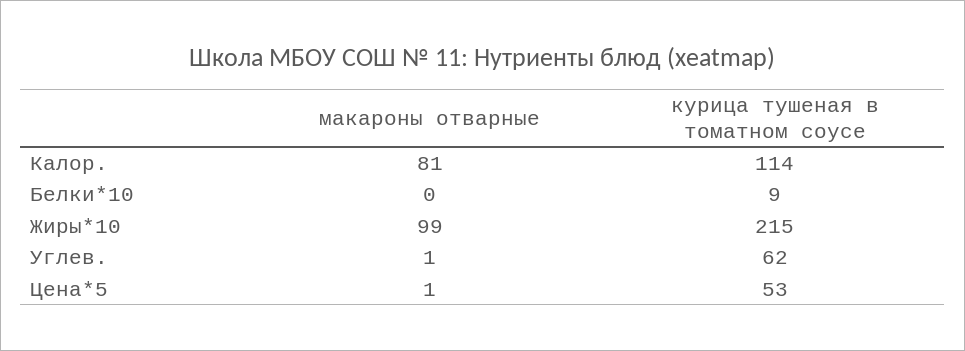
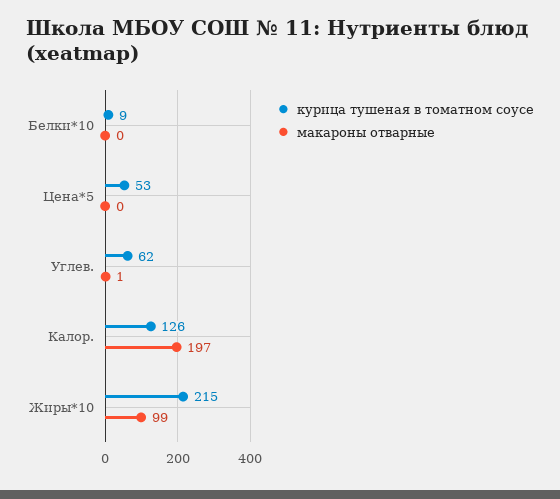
макароны отварные, Калор.: 81 -> 197
курица тушеная в томатном соусе, Калор.: 114 -> 126
макароны отварные, Цена*5: 1 -> 0

